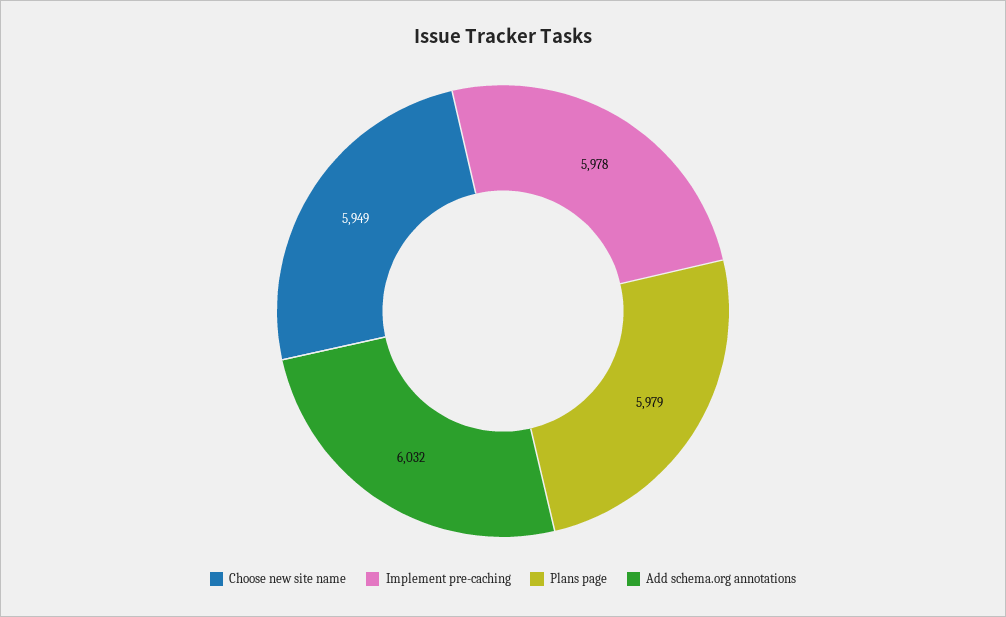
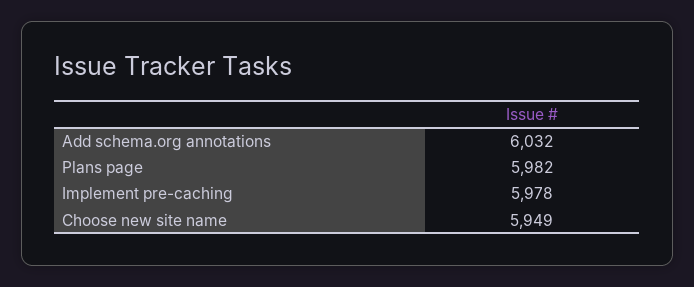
Plans page: 5979 -> 5982

